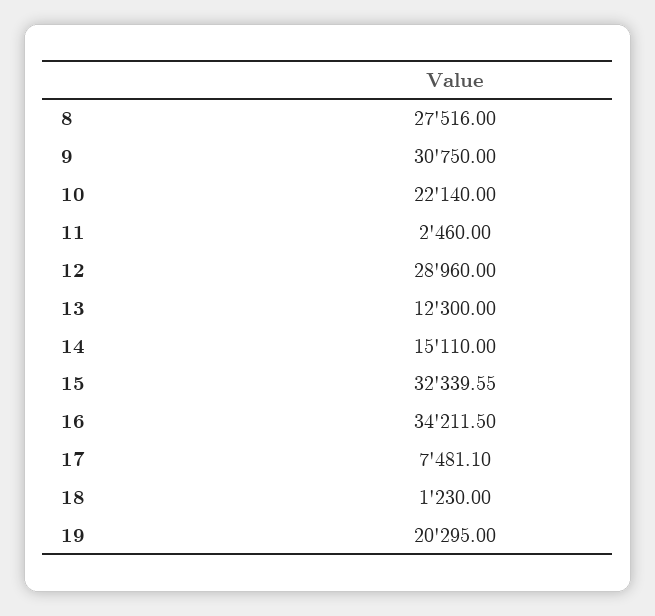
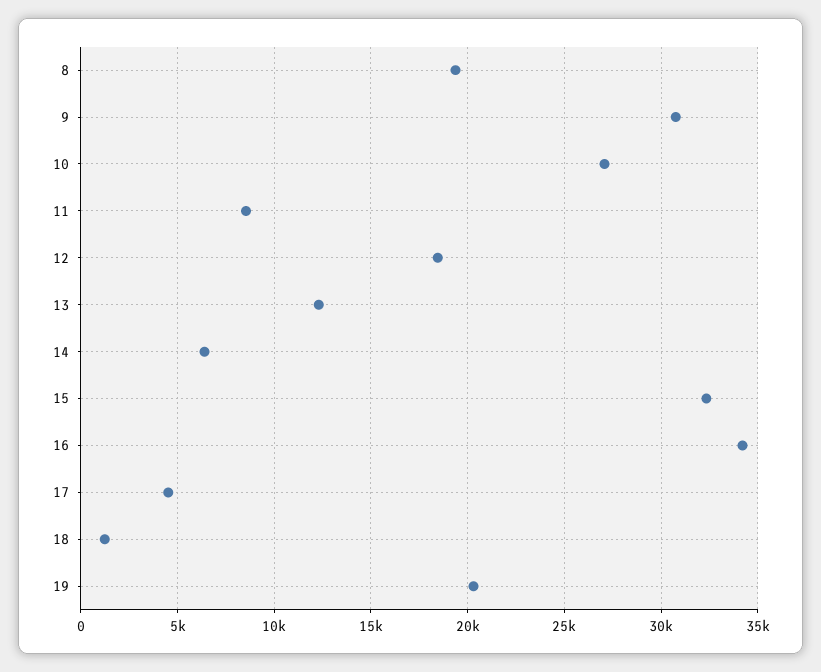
8: 27516 -> 19500
10: 22140 -> 27000
11: 2460 -> 8500
12: 28960 -> 18500
14: 15110 -> 6500
17: 7481.1 -> 4500

